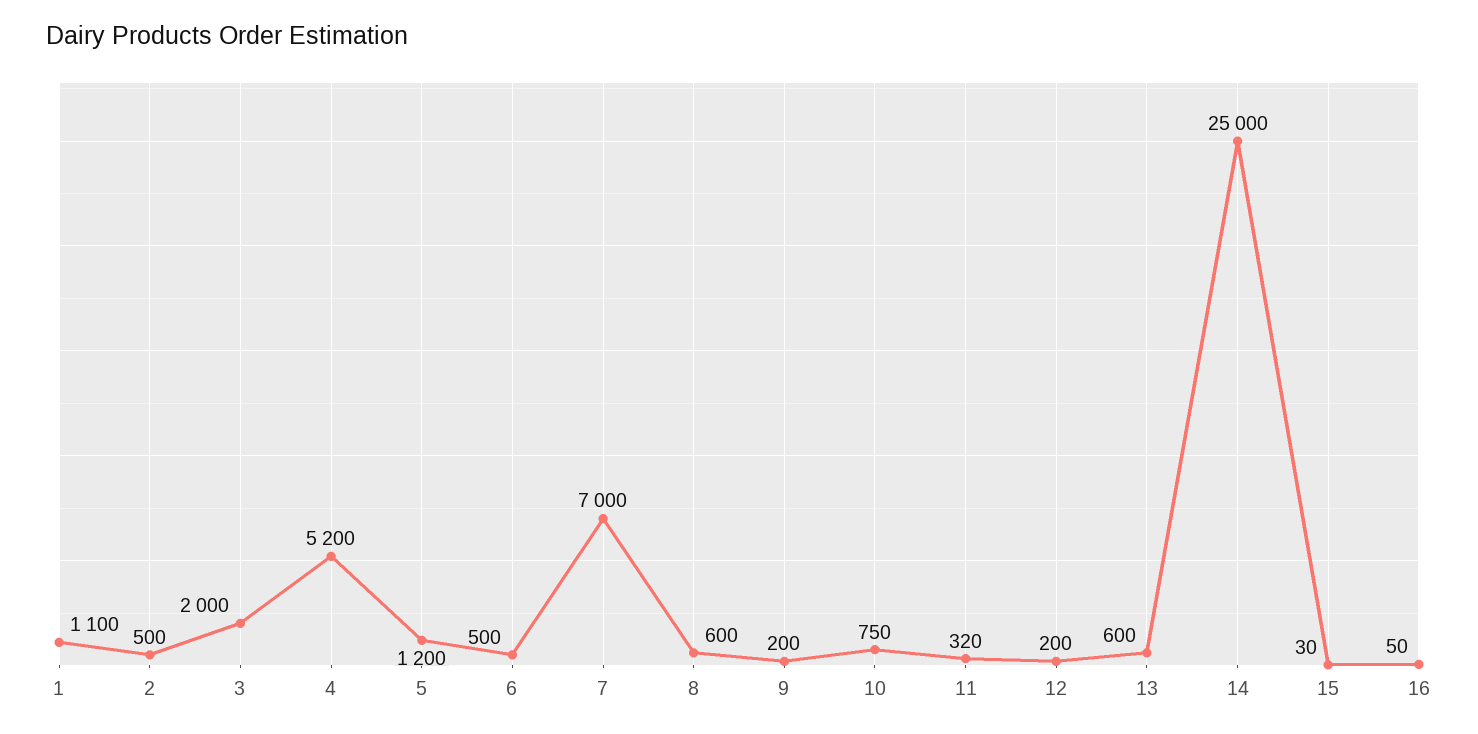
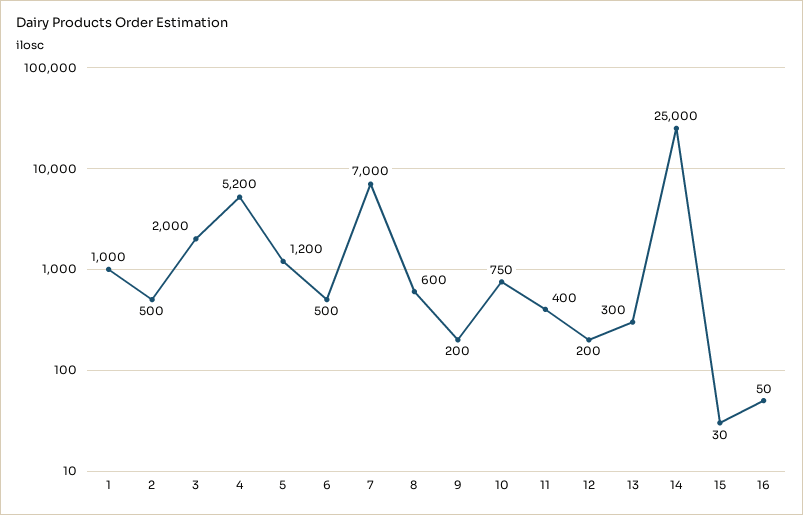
1: 1100 -> 1000
11: 320 -> 400
13: 600 -> 300

